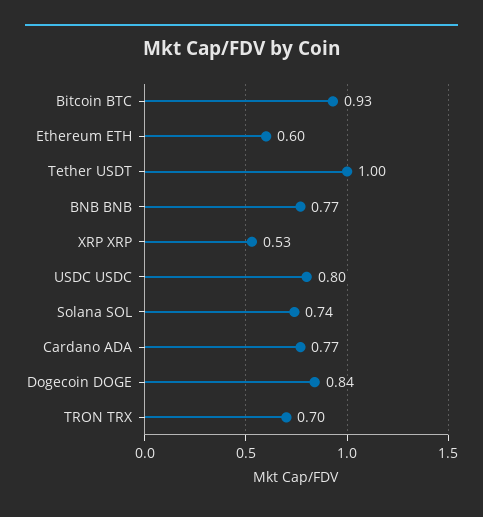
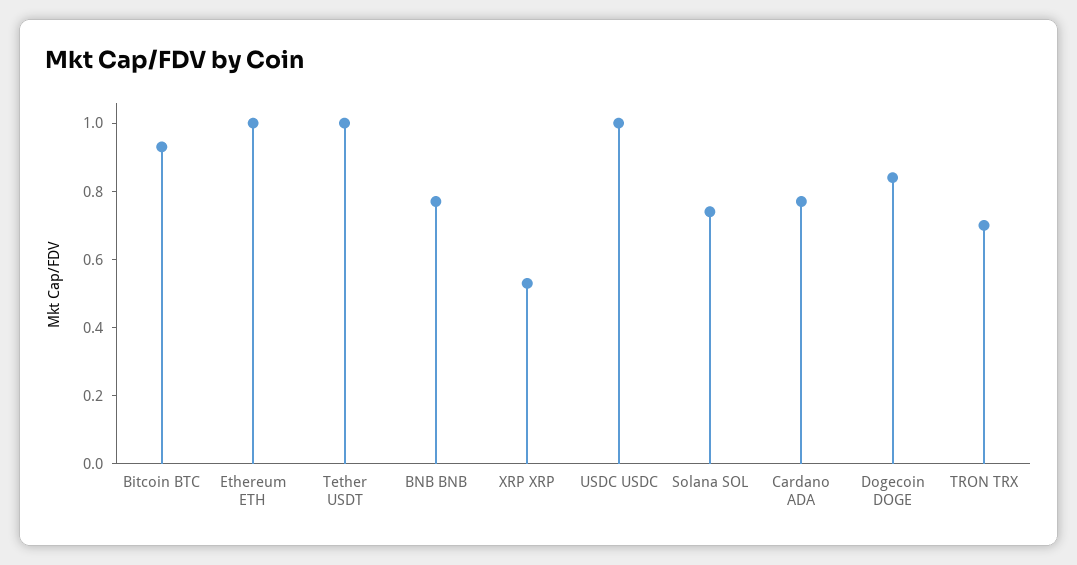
Ethereum ETH: 0.6 -> 1
USDC USDC: 0.8 -> 1

